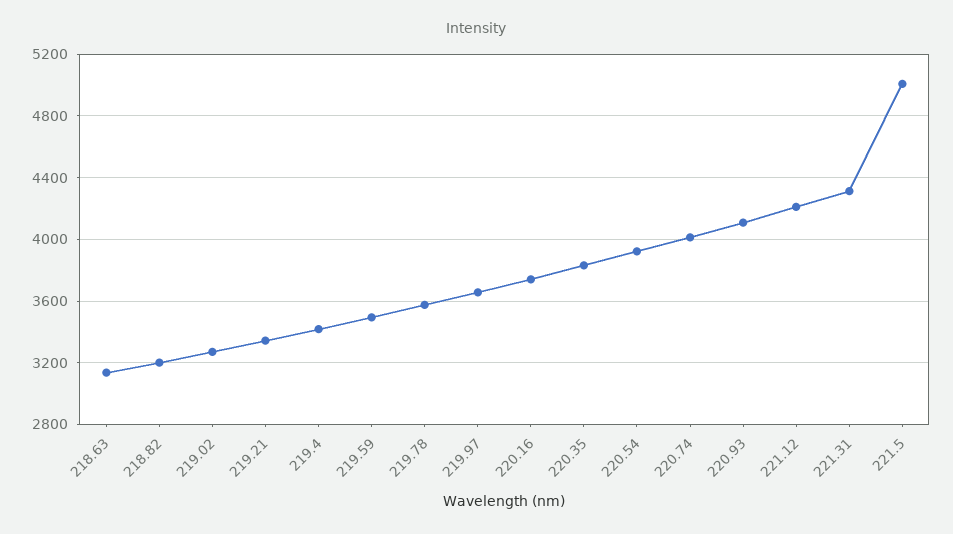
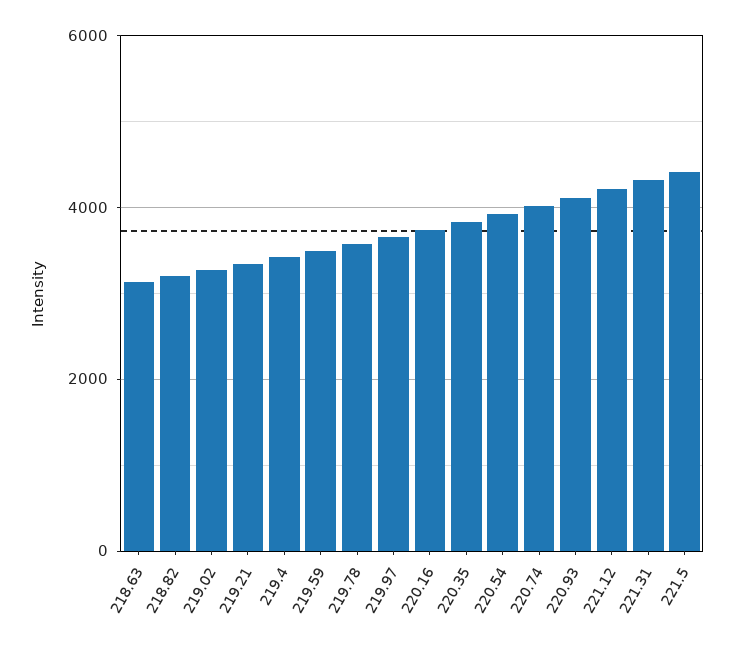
221.5: 5000 -> 4400

